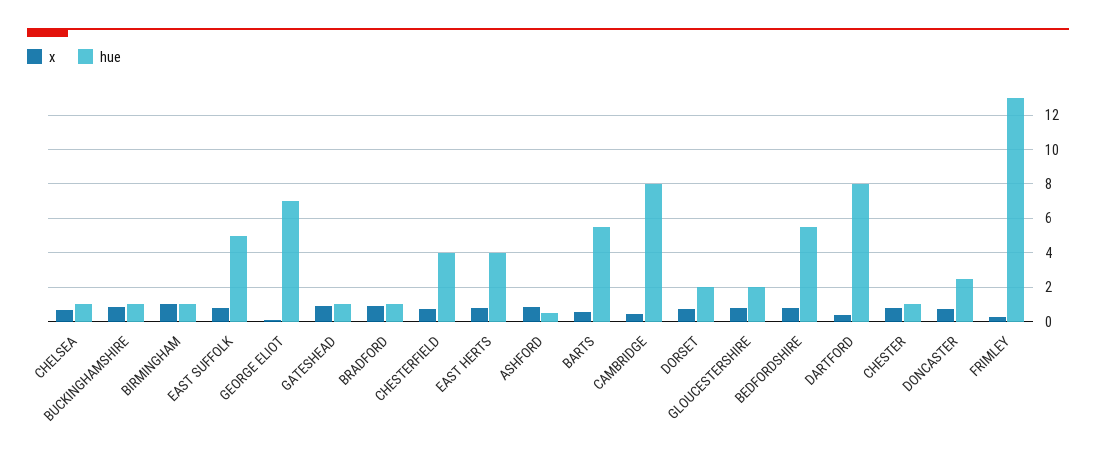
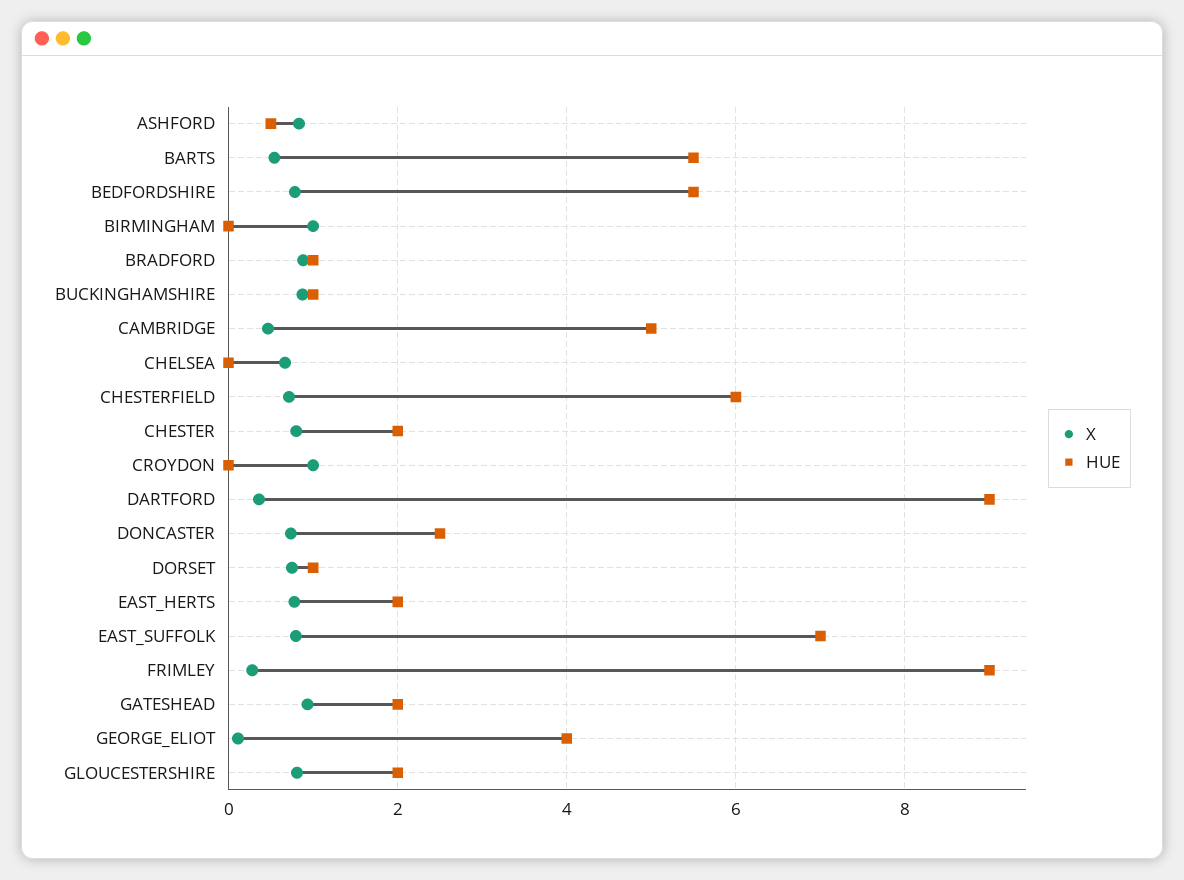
hue, CHELSEA: 1 -> 0
hue, BIRMINGHAM: 1 -> 0
hue, EAST SUFFOLK: 5 -> 7
hue, GEORGE ELIOT: 7 -> 4
hue, GATESHEAD: 1 -> 2
hue, CHESTERFIELD: 4 -> 6
hue, EAST HERTS: 4 -> 2
hue, CAMBRIDGE: 8 -> 5
hue, DORSET: 2 -> 1
hue, DARTFORD: 8 -> 9
hue, CHESTER: 1 -> 2
hue, FRIMLEY: 13 -> 9
x, CROYDON: none -> 1
hue, CROYDON: none -> 0

